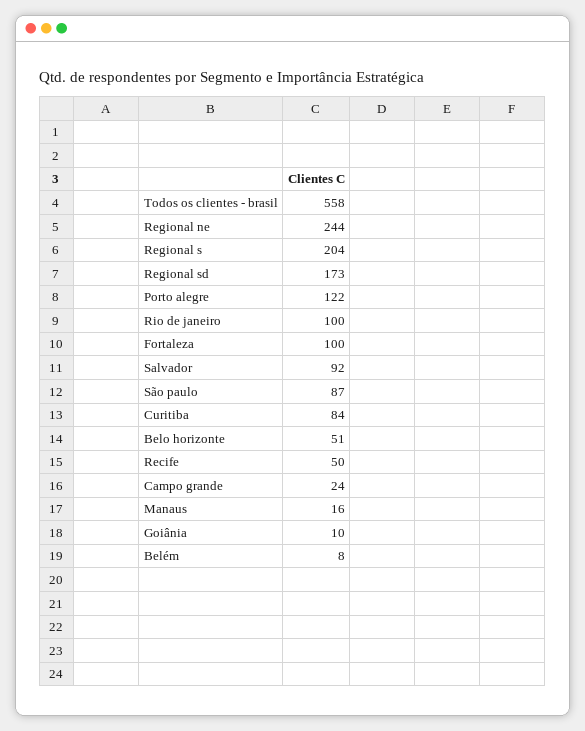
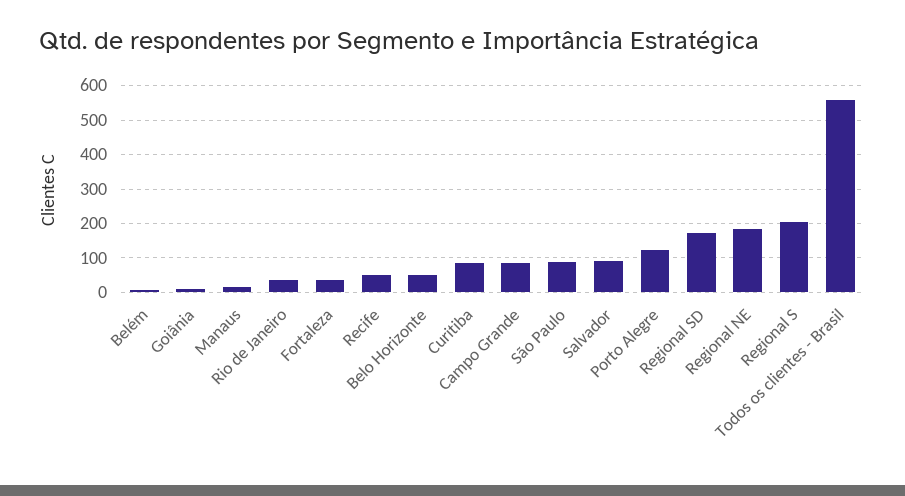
Regional ne: 244 -> 180
Rio de janeiro: 100 -> 40
Fortaleza: 100 -> 40
Campo grande: 24 -> 80

